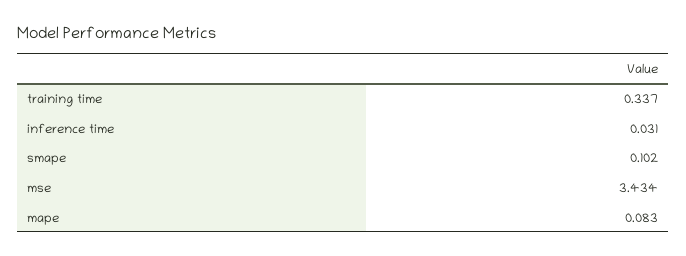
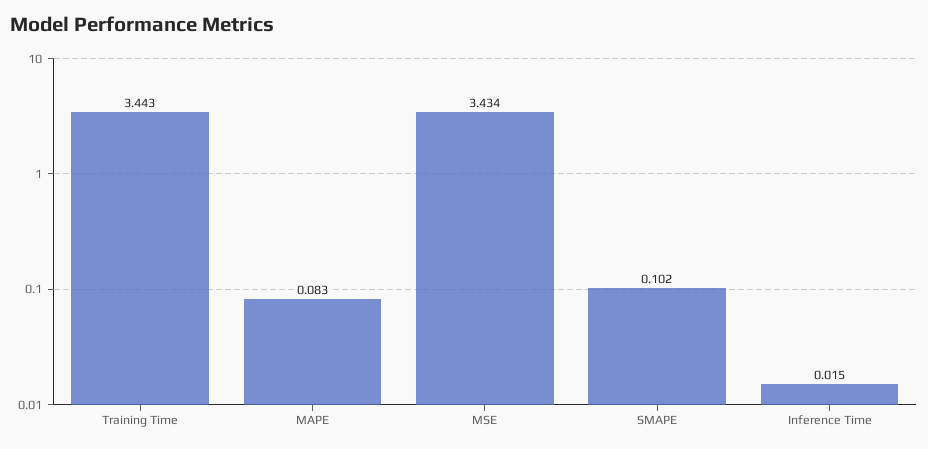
training time: 0.337 -> 3.443
inference time: 0.031 -> 0.015

